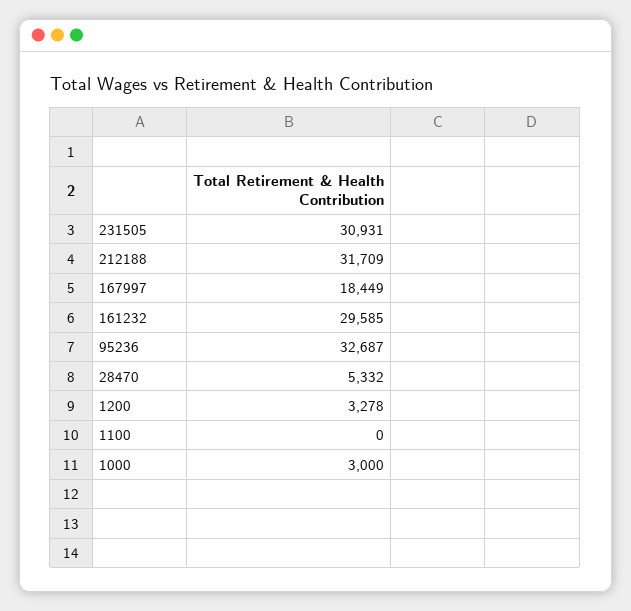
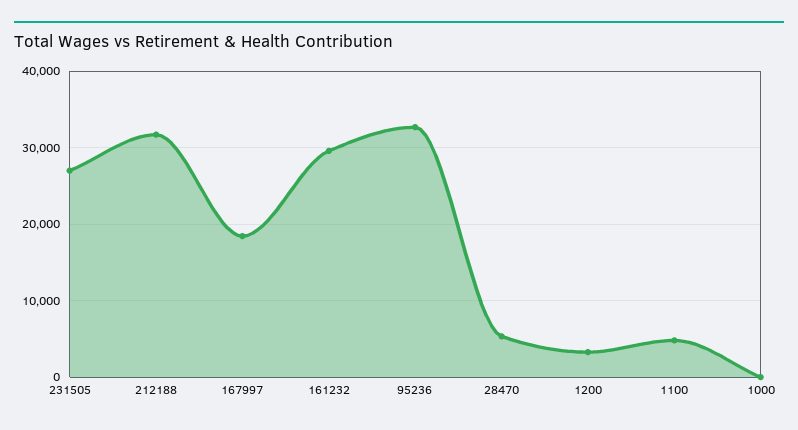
231505: 30931 -> 27000
1100: 0 -> 5000
1000: 3000 -> 0

